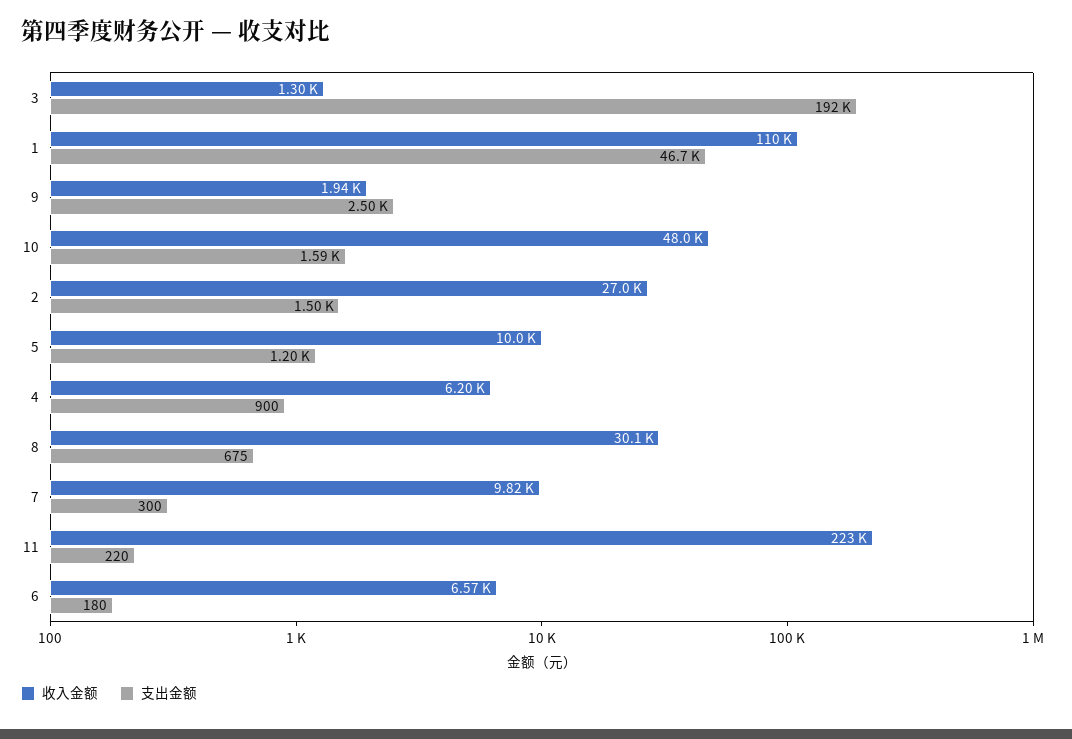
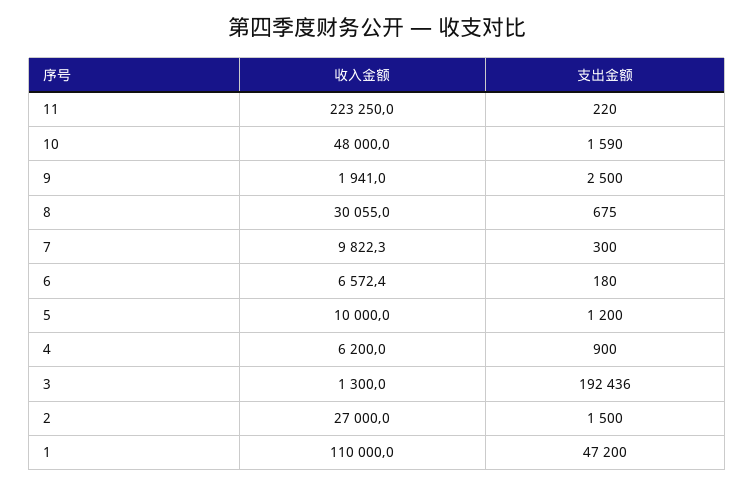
支出金额, 1: 46700 -> 47200

